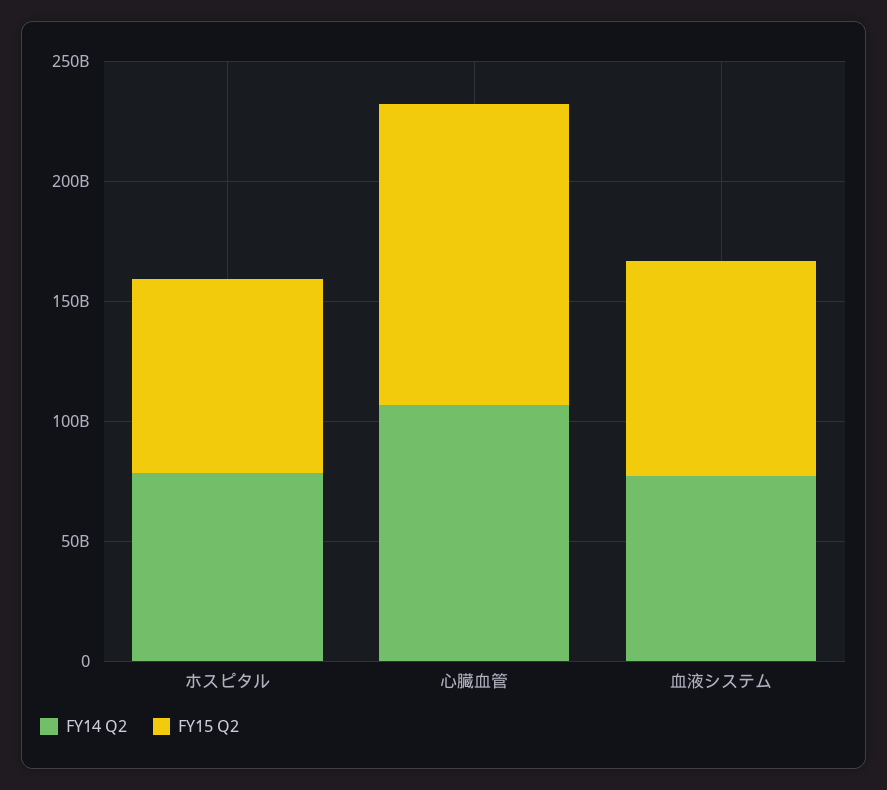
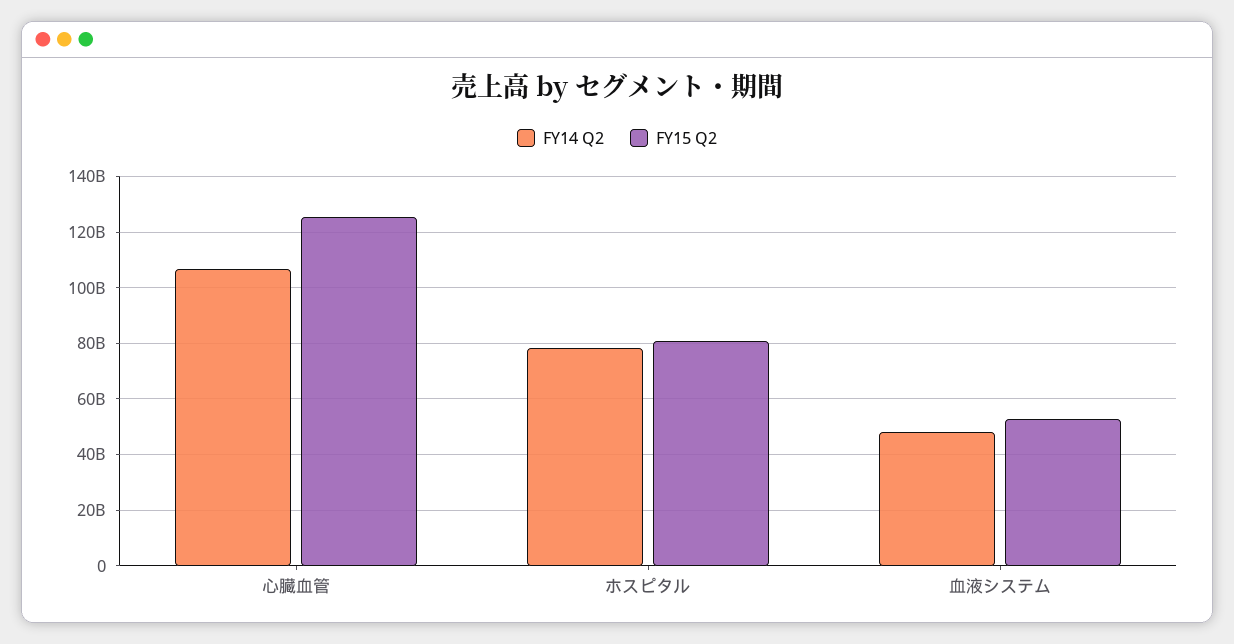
FY14 Q2, 血液システム: 80000000000 -> 47500000000
FY15 Q2, 血液システム: 90000000000 -> 52500000000

